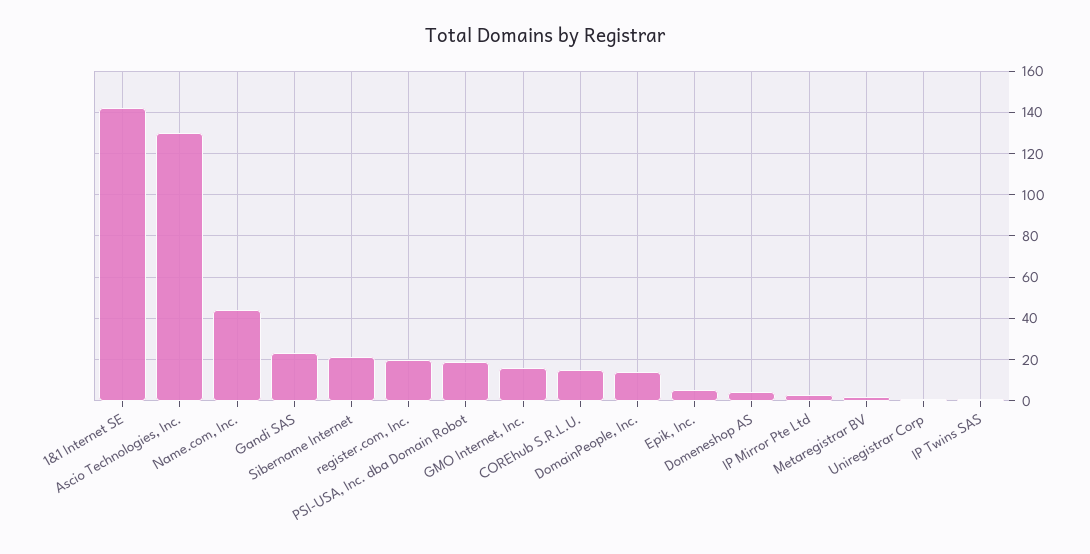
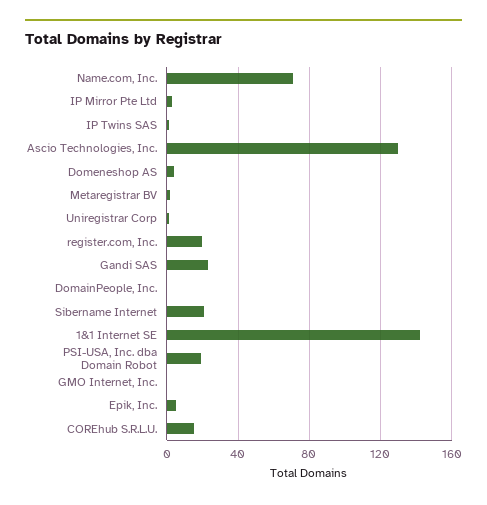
Name.com, Inc.: 45 -> 70
GMO Internet, Inc.: 15 -> 0
DomainPeople, Inc.: 15 -> 0

